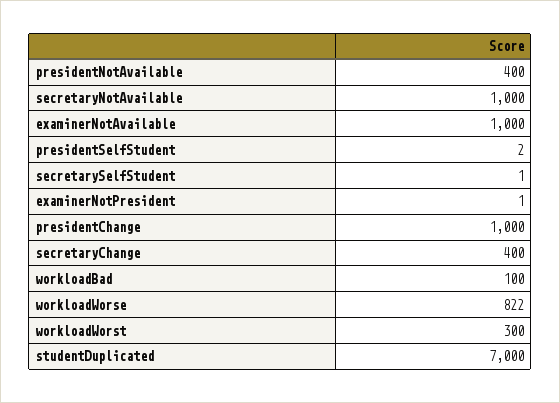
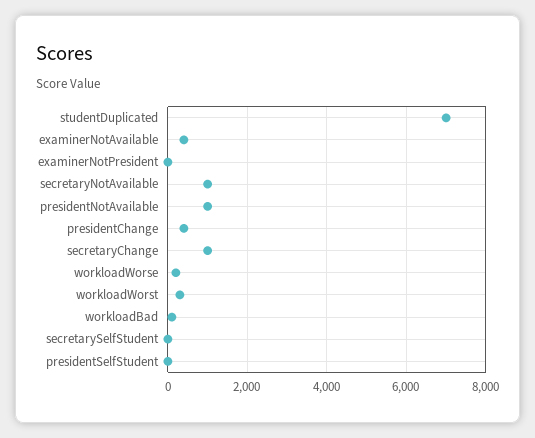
presidentNotAvailable: 400 -> 1000
examinerNotAvailable: 1000 -> 400
presidentChange: 1000 -> 400
secretaryChange: 400 -> 1000
workloadWorse: 822 -> 200

